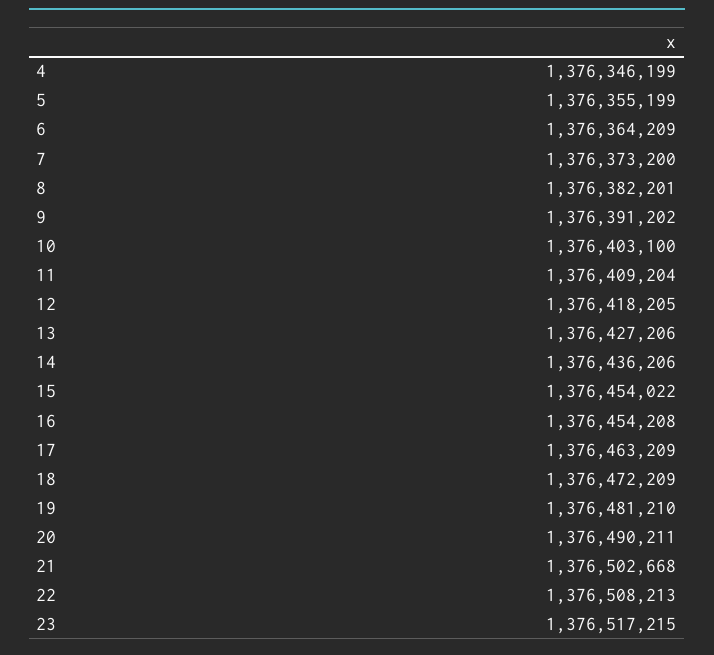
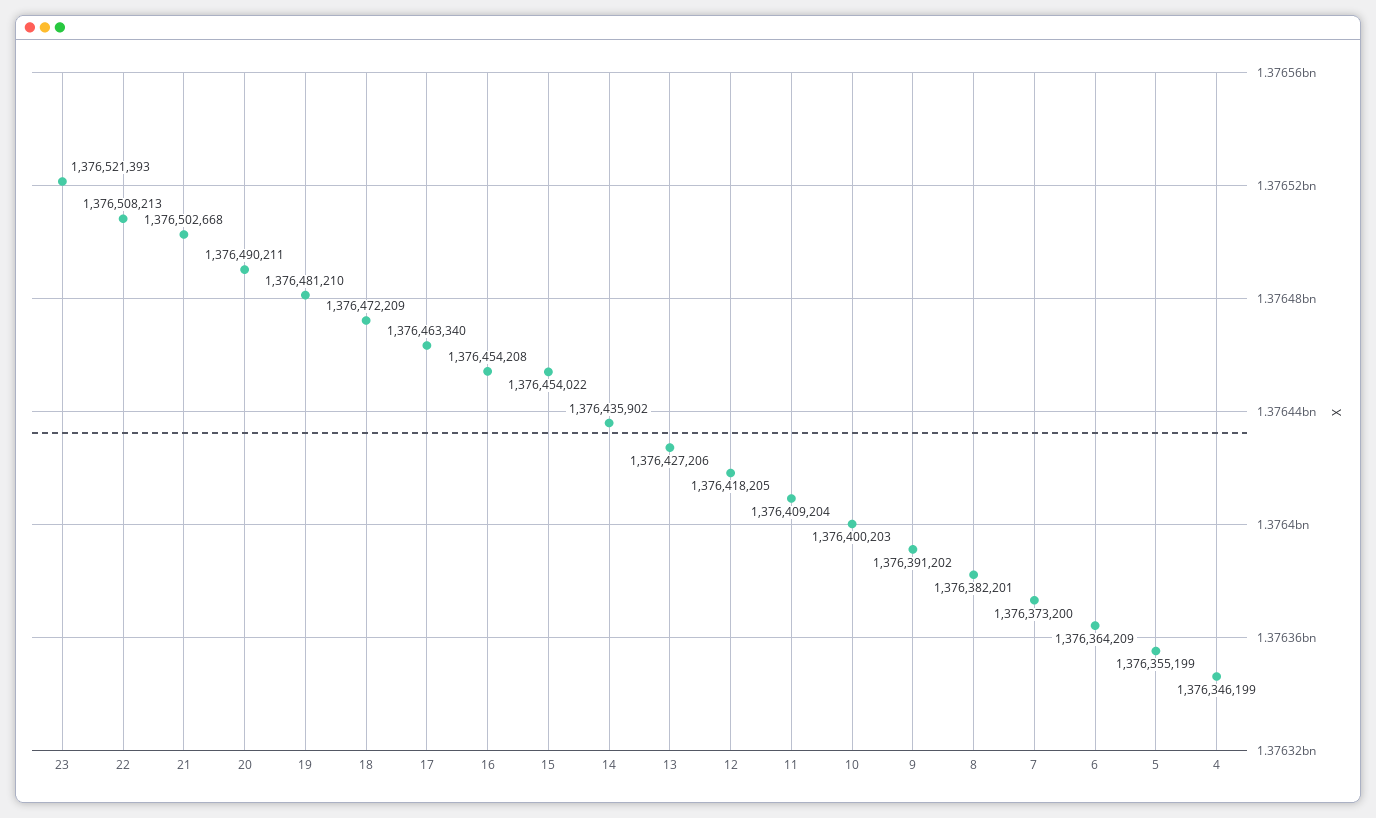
10: 1376403100 -> 1376400203
14: 1376436206 -> 1376435902
17: 1376463209 -> 1376463340
23: 1376517215 -> 1376521393

